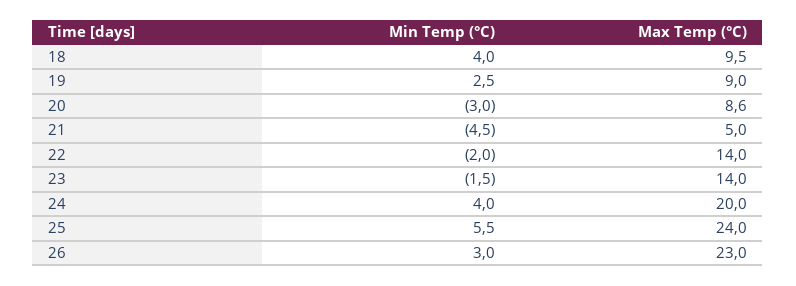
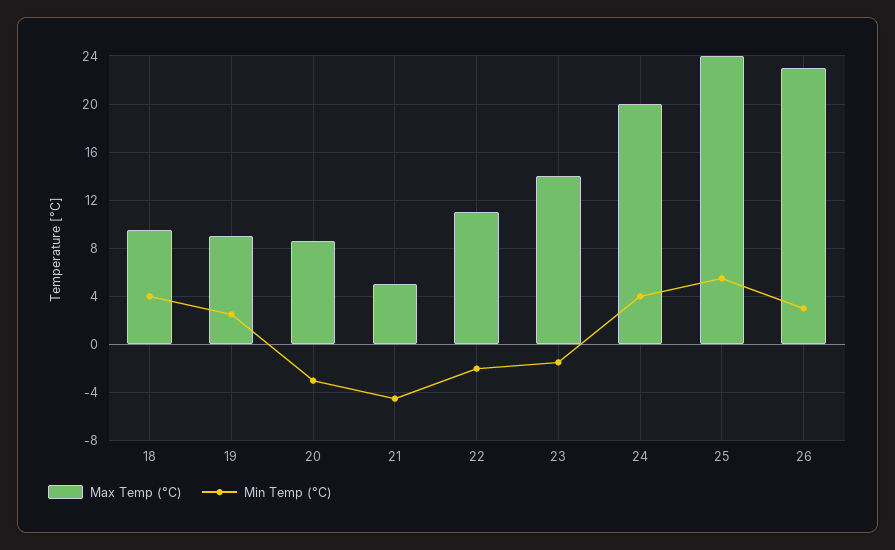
Max Temp (°C), 22: 14 -> 11

